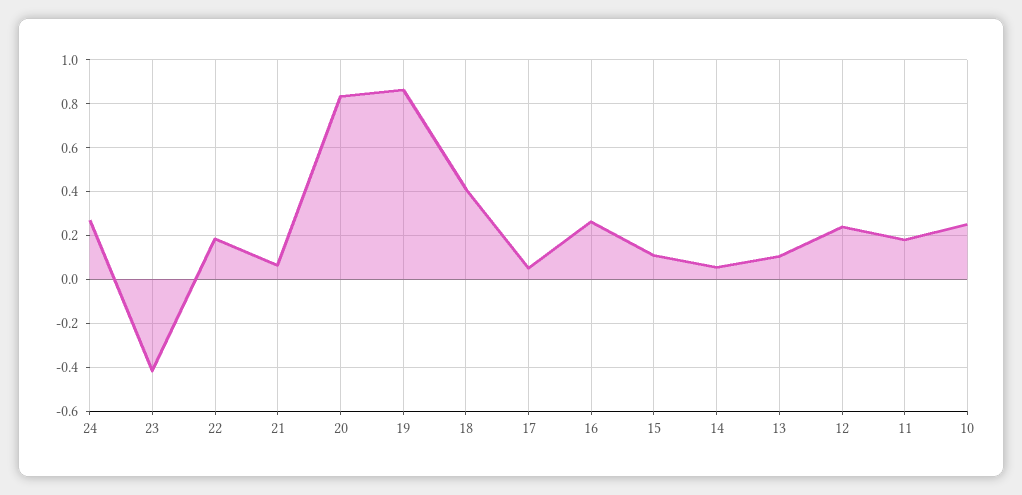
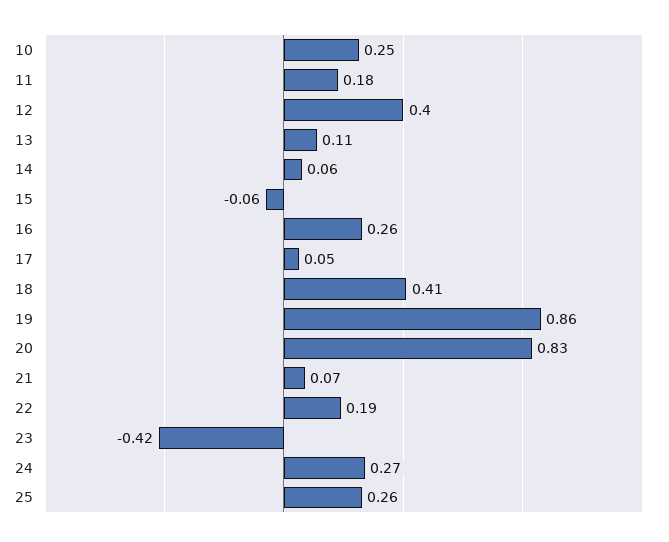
15: 0.1 -> -0.06
12: 0.25 -> 0.4
25: none -> 0.26

